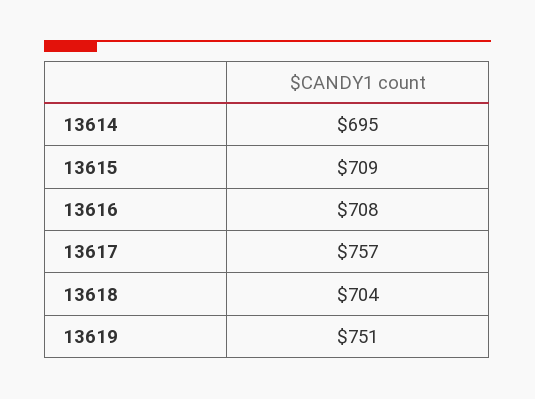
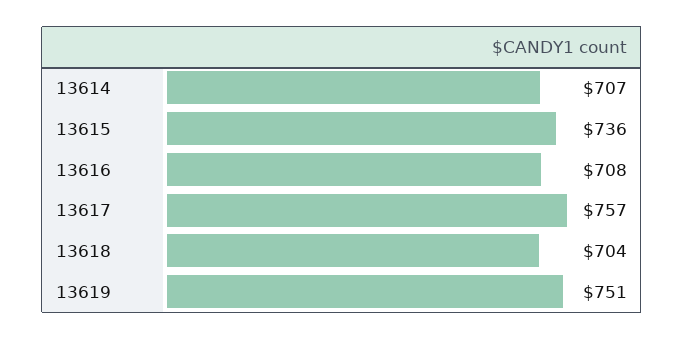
13614: 695 -> 707
13615: 709 -> 736

